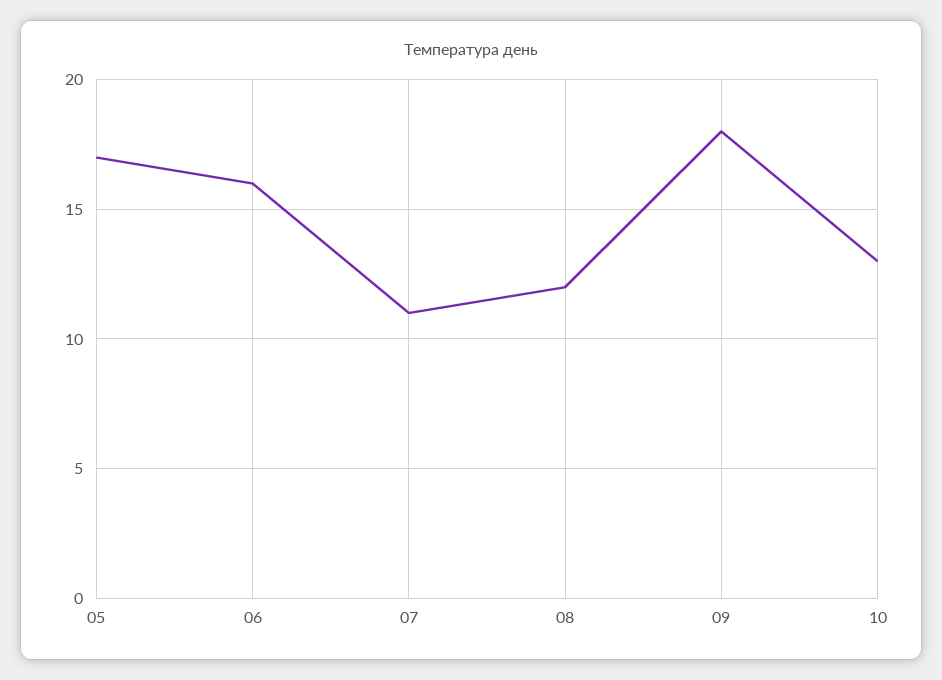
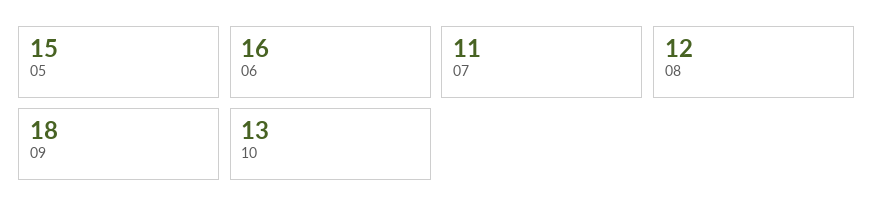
05: 17 -> 15

